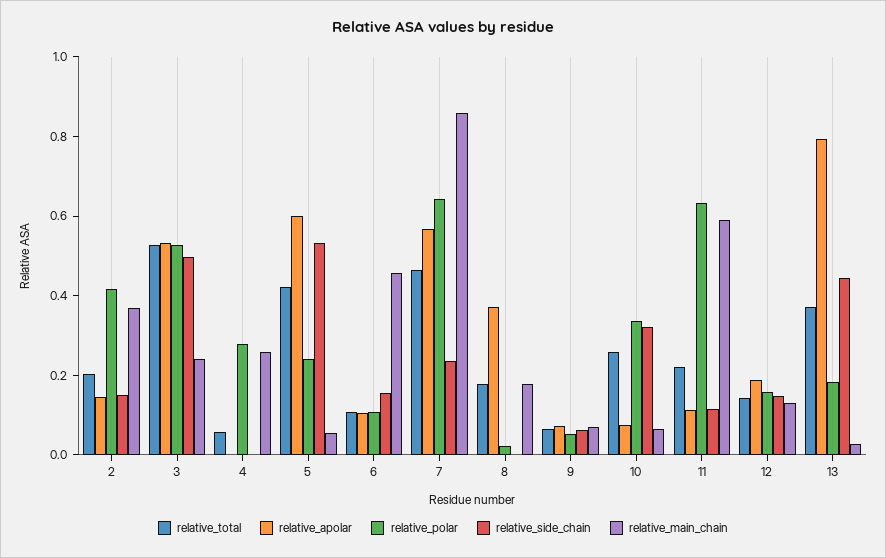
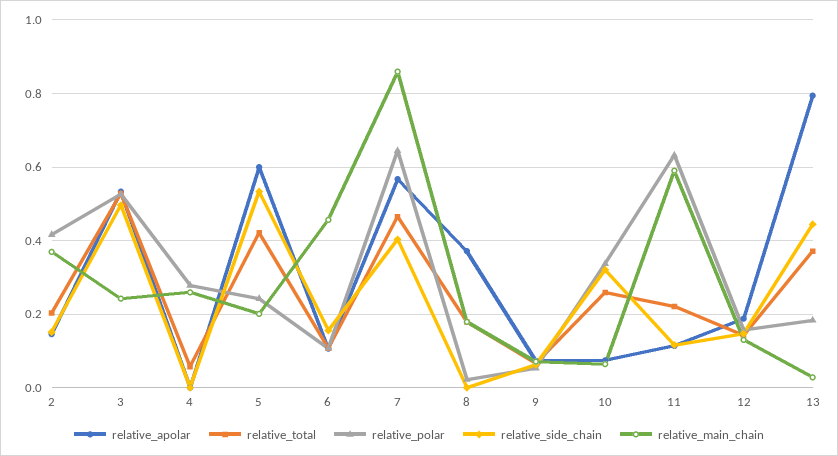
relative_main_chain, 5: 0.05 -> 0.2
relative_side_chain, 7: 0.25 -> 0.4

